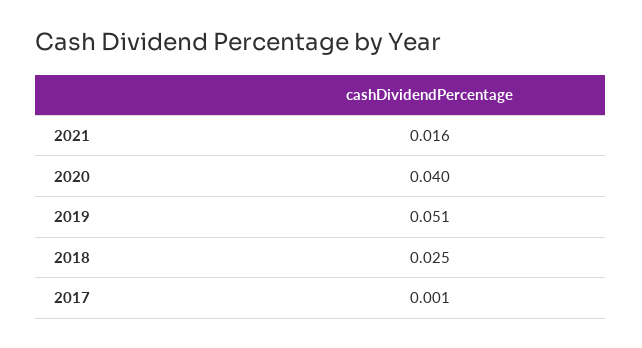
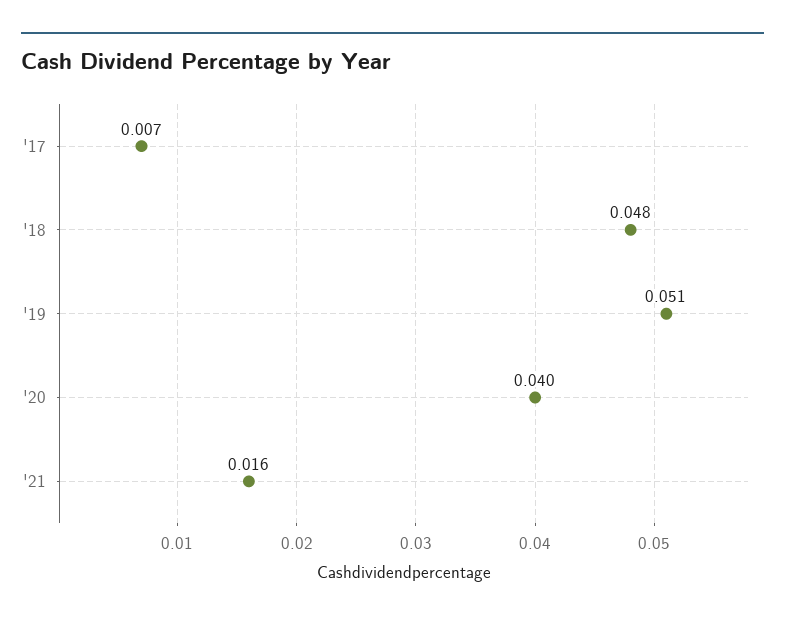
2018: 0.025 -> 0.048
2017: 0.001 -> 0.007

